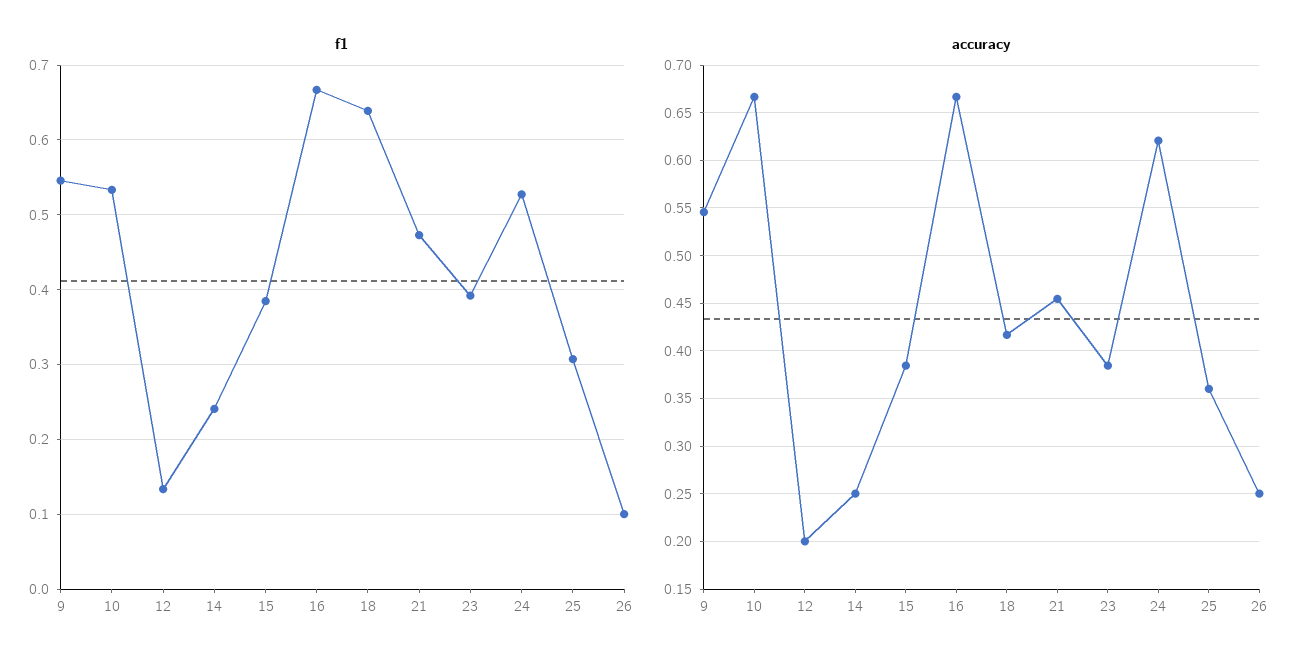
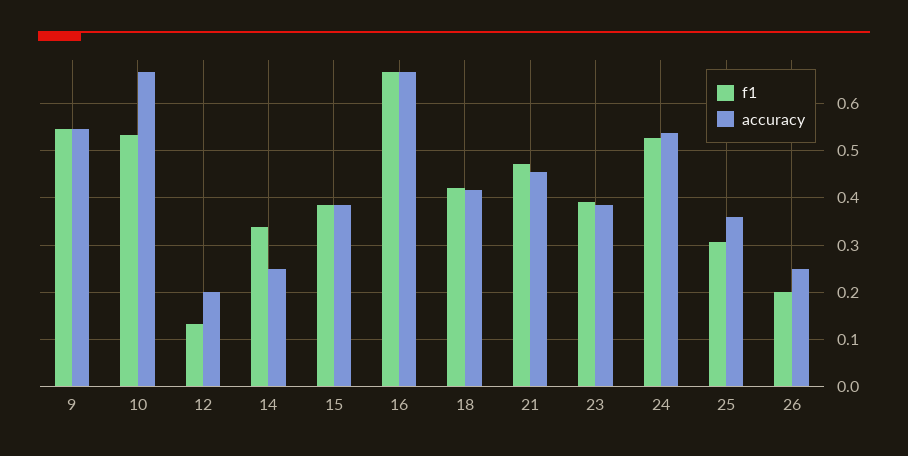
f1, 14: 0.24 -> 0.34
f1, 18: 0.64 -> 0.42
f1, 26: 0.1 -> 0.2
accuracy, 24: 0.62 -> 0.54

